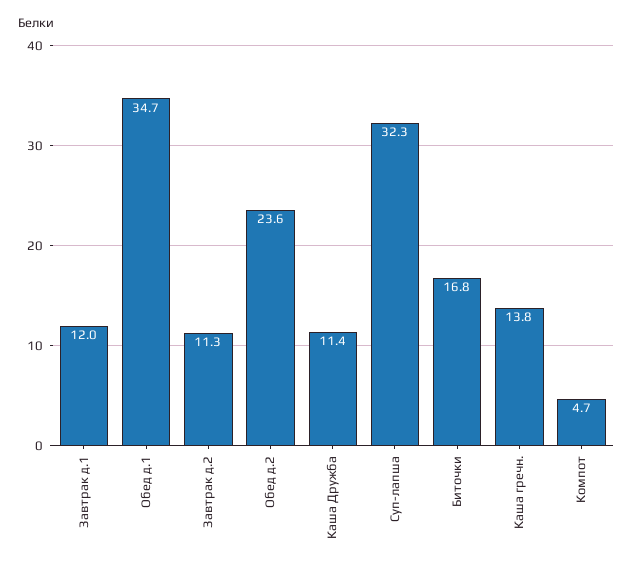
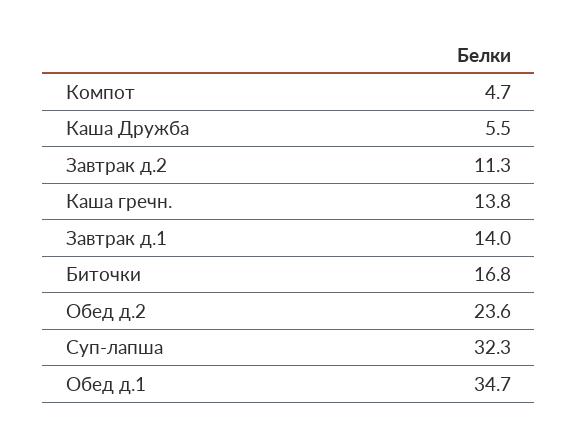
Завтрак д.1: 12 -> 14
Каша Дружба: 11.4 -> 5.5

